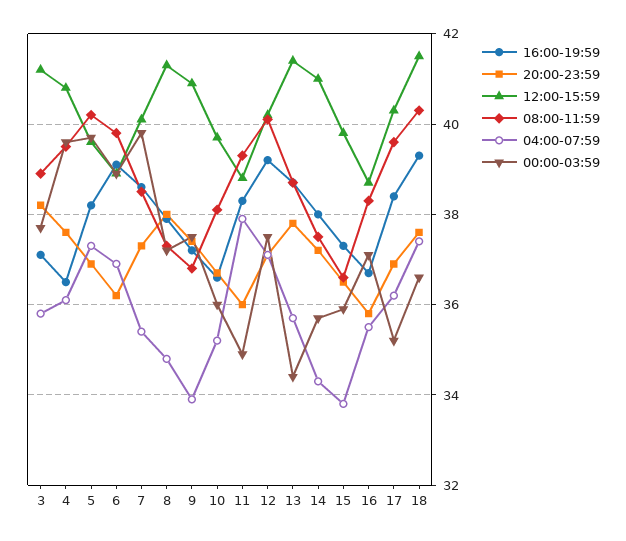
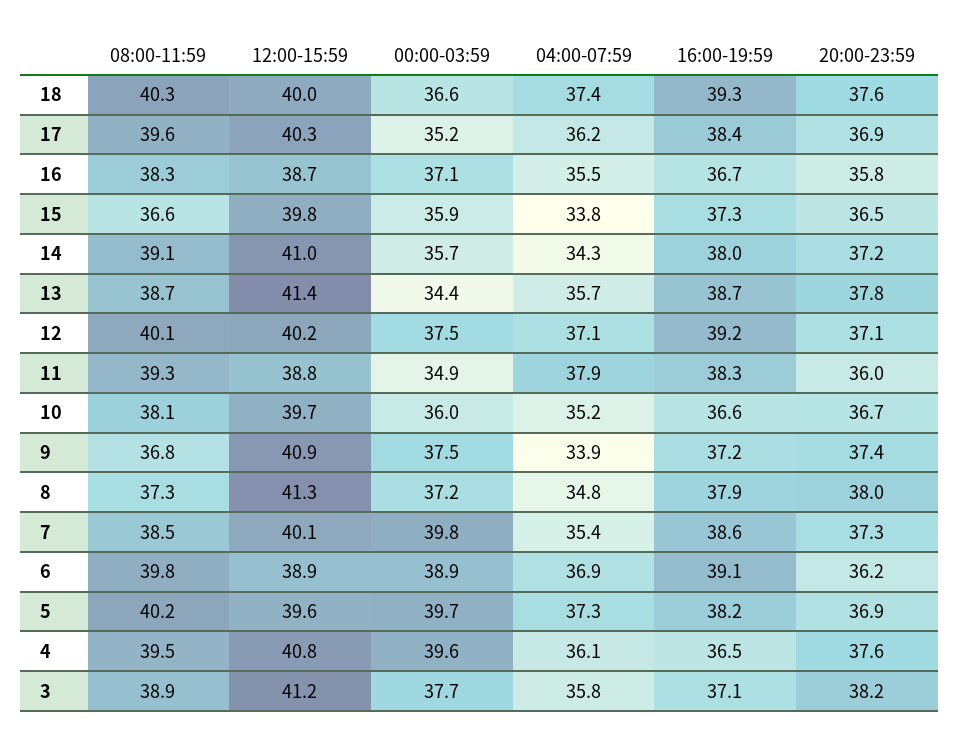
08:00-11:59, 14: 37.5 -> 39.1
12:00-15:59, 18: 41.5 -> 40

